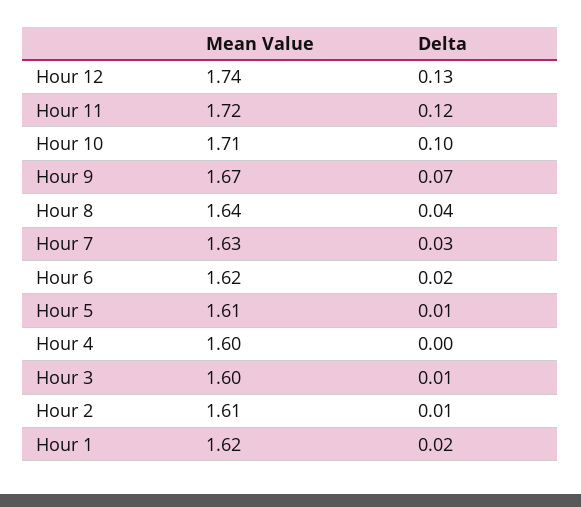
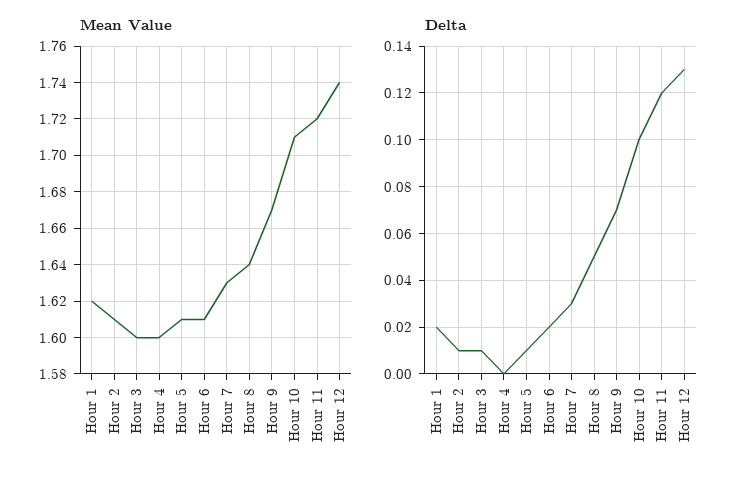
Delta, Hour 8: 0.04 -> 0.05
Mean Value, Hour 6: 1.62 -> 1.61

